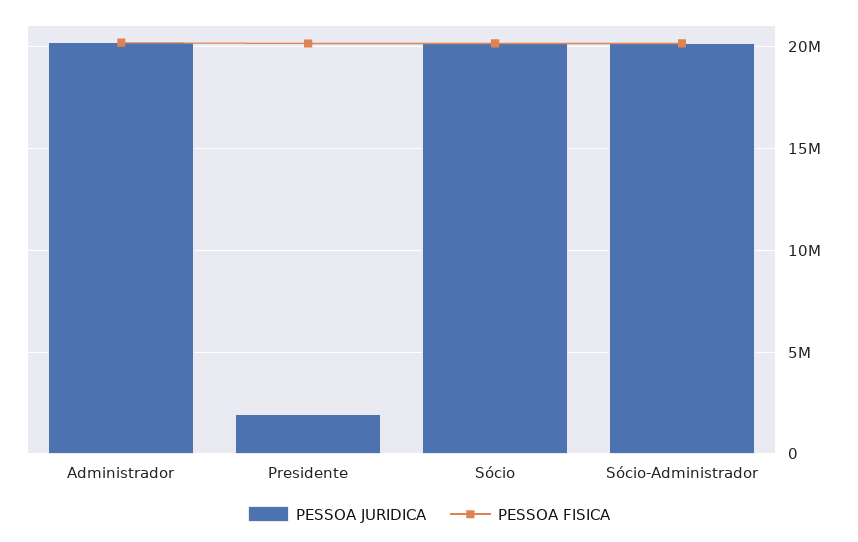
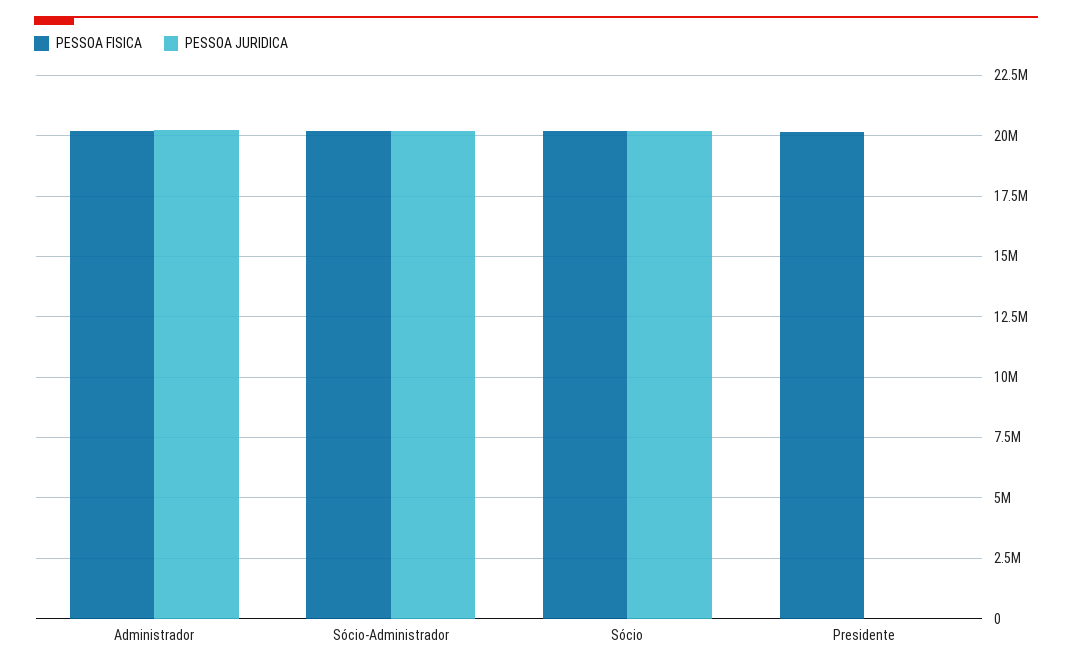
PESSOA JURIDICA, Presidente: 2000000 -> 0

